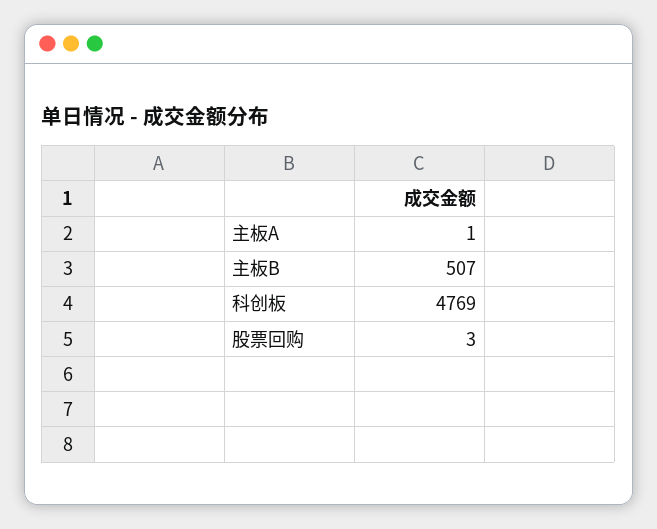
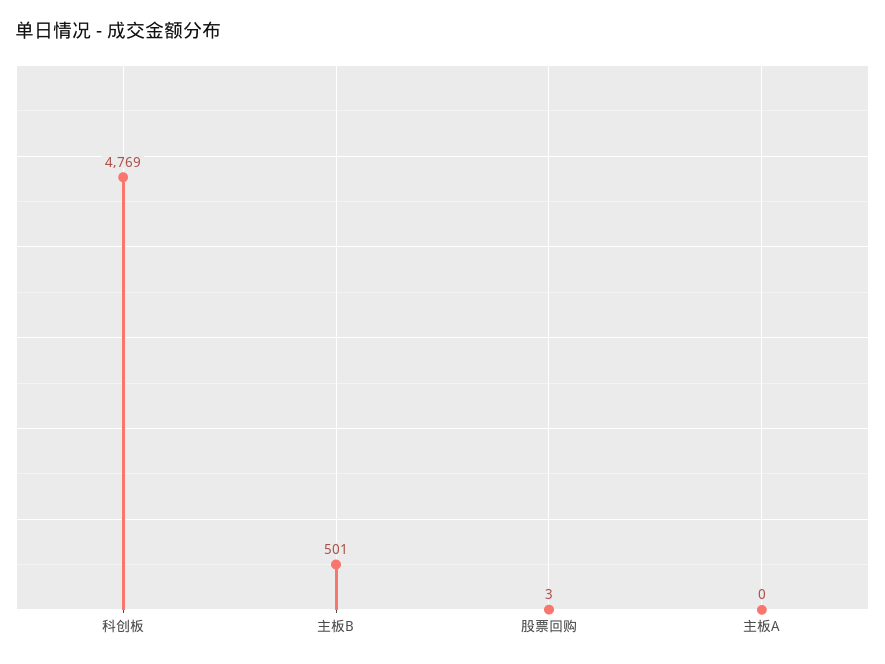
主板A: 1 -> 0
主板B: 507 -> 501

